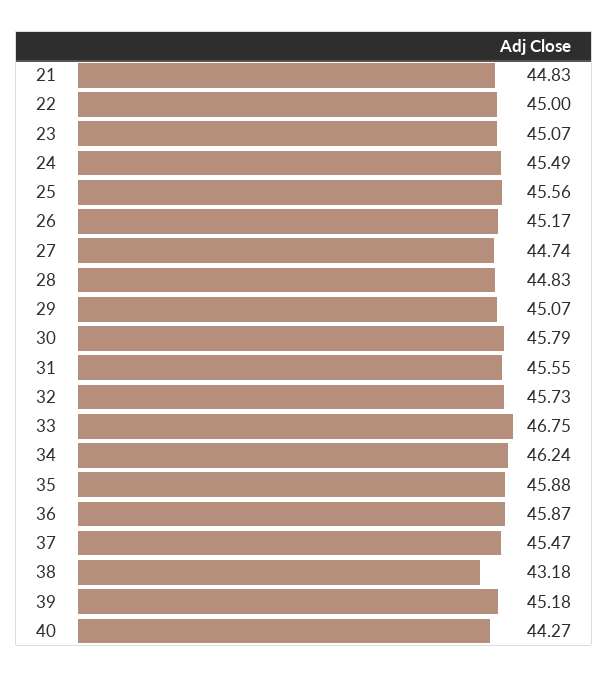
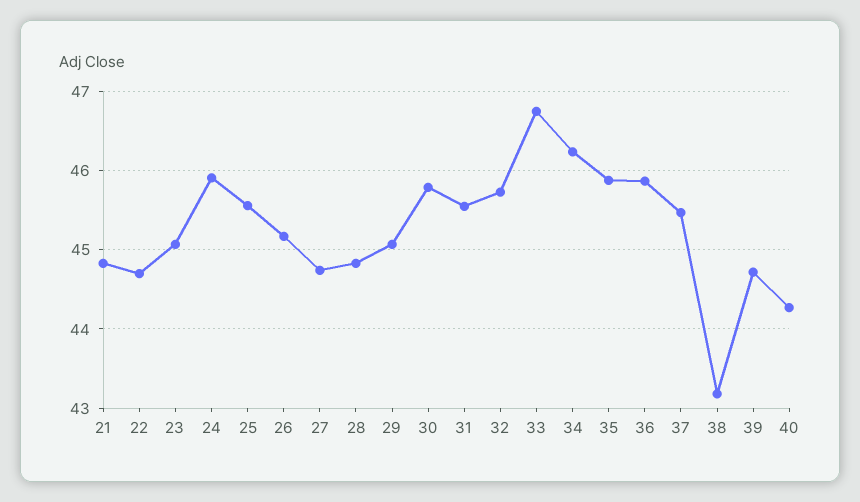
22: 45 -> 44.7
24: 45.49 -> 45.9
39: 45.18 -> 44.7

